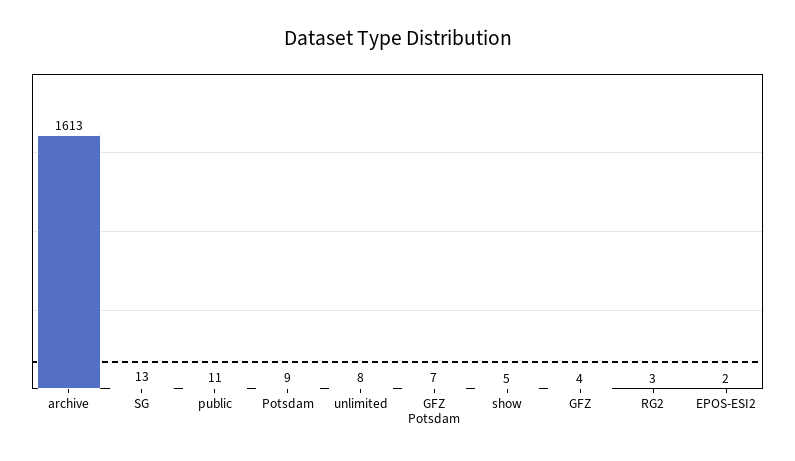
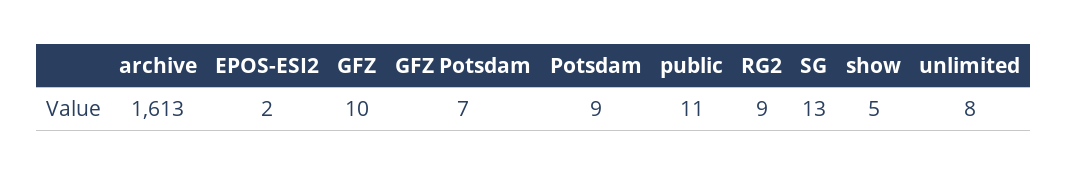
GFZ: 4 -> 10
RG2: 3 -> 9

